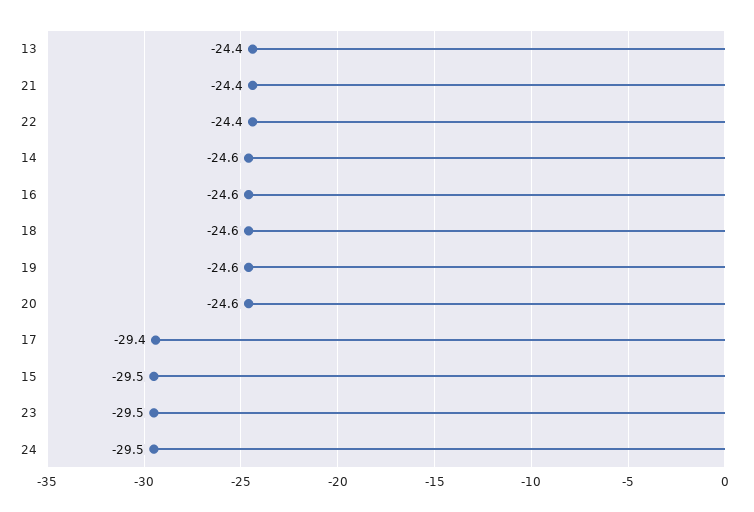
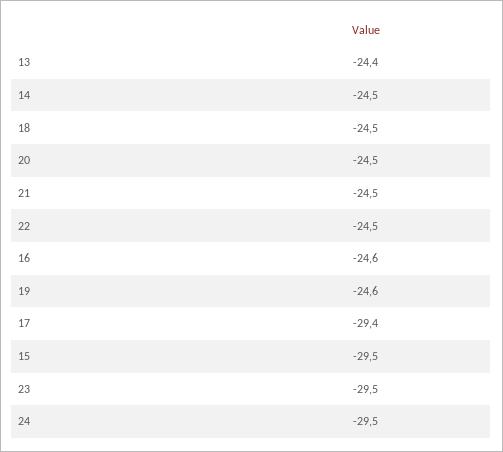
21: -24.4 -> -24.5
22: -24.4 -> -24.5
14: -24.6 -> -24.5
18: -24.6 -> -24.5
20: -24.6 -> -24.5

